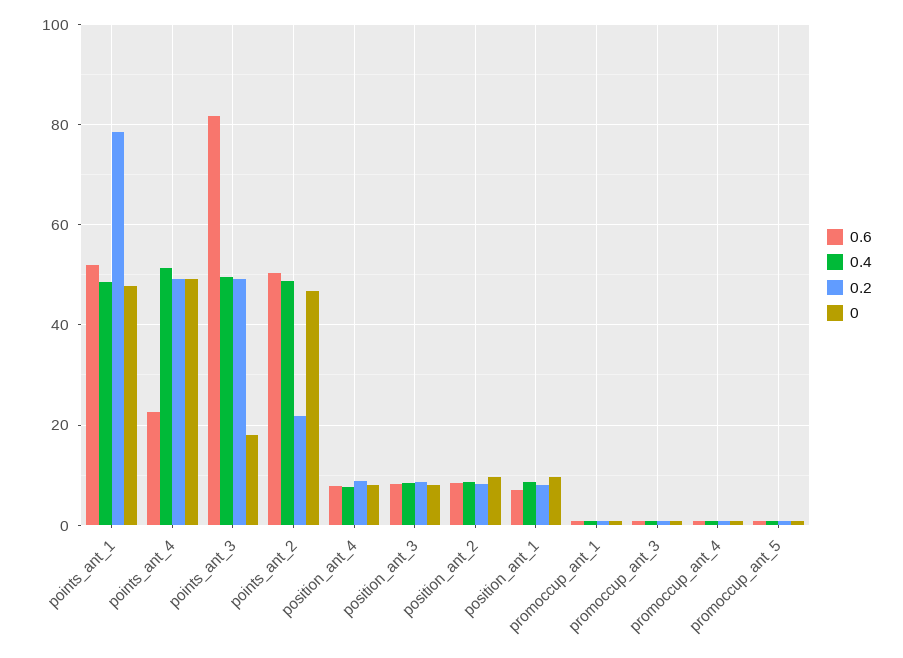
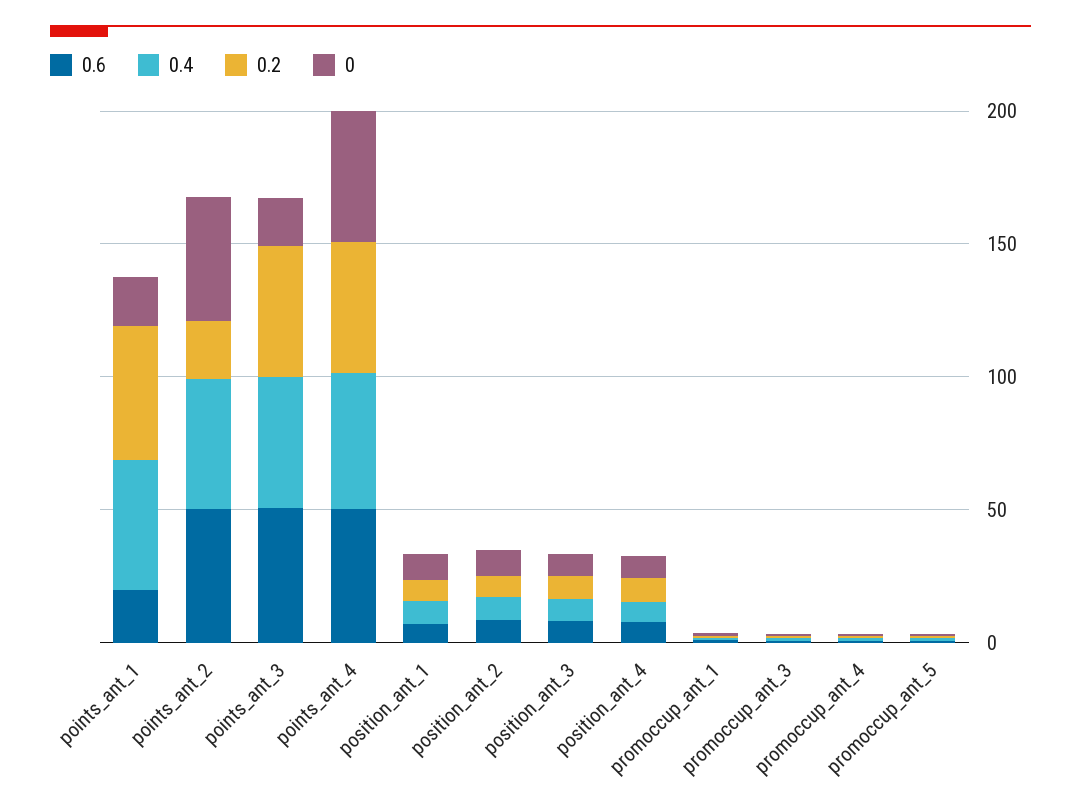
0.6, points_ant_1: 52 -> 20
0.2, points_ant_1: 78 -> 50
0, points_ant_1: 48 -> 20
0.6, points_ant_4: 22 -> 50
0.6, points_ant_3: 82 -> 50

